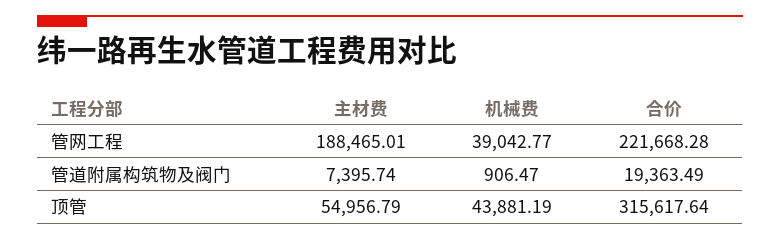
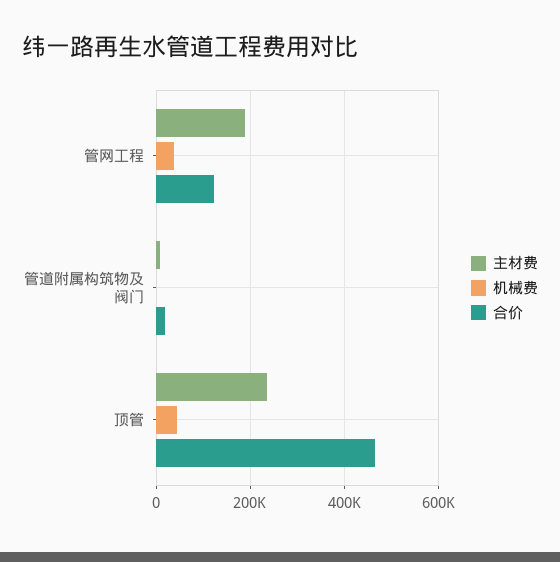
合价, 管网工程: 221668.28 -> 120000
主材费, 顶管: 54956.79 -> 240000
合价, 顶管: 315617.64 -> 460000

